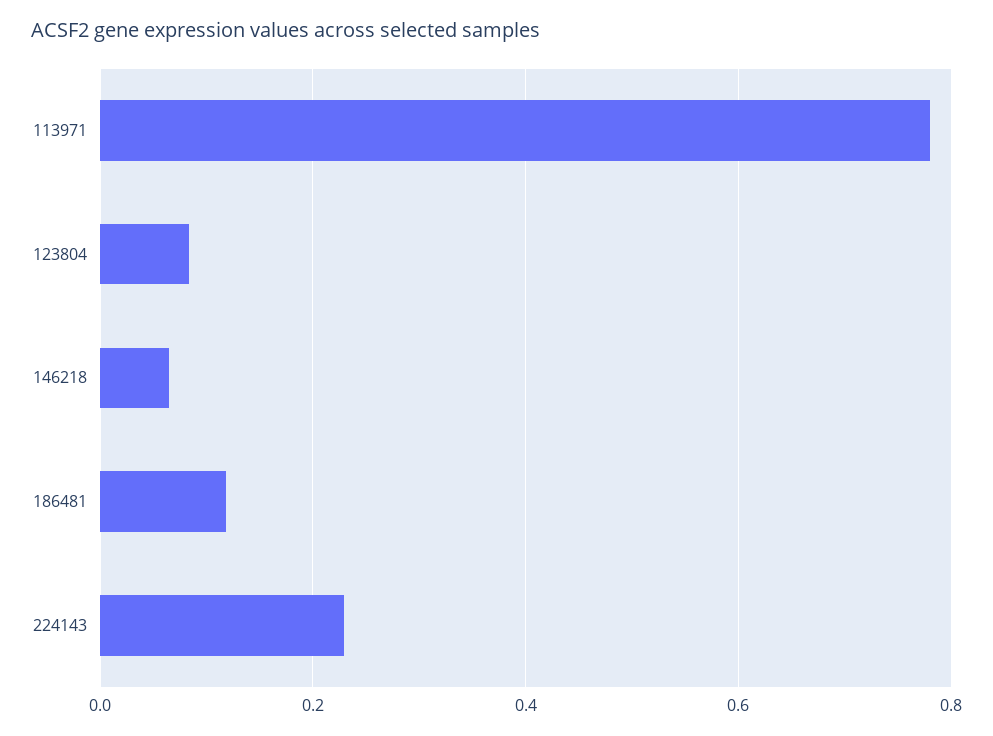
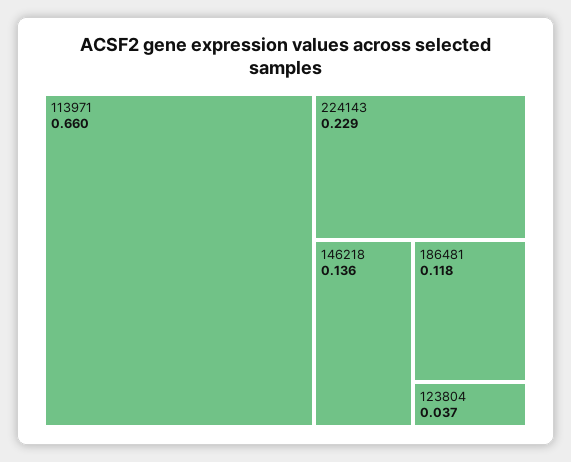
113971: 0.78 -> 0.66
123804: 0.08 -> 0.037
146218: 0.06 -> 0.136

